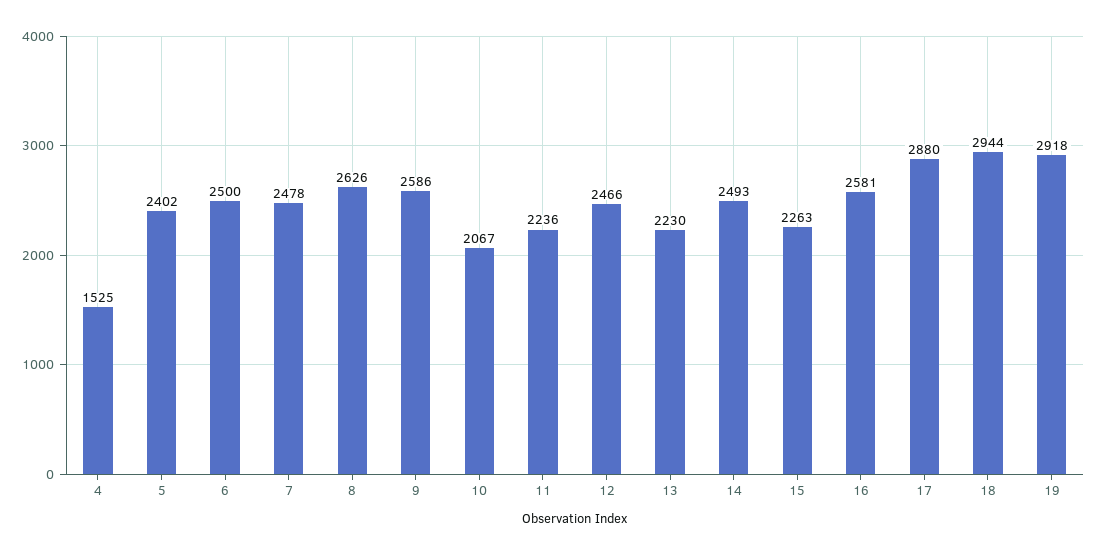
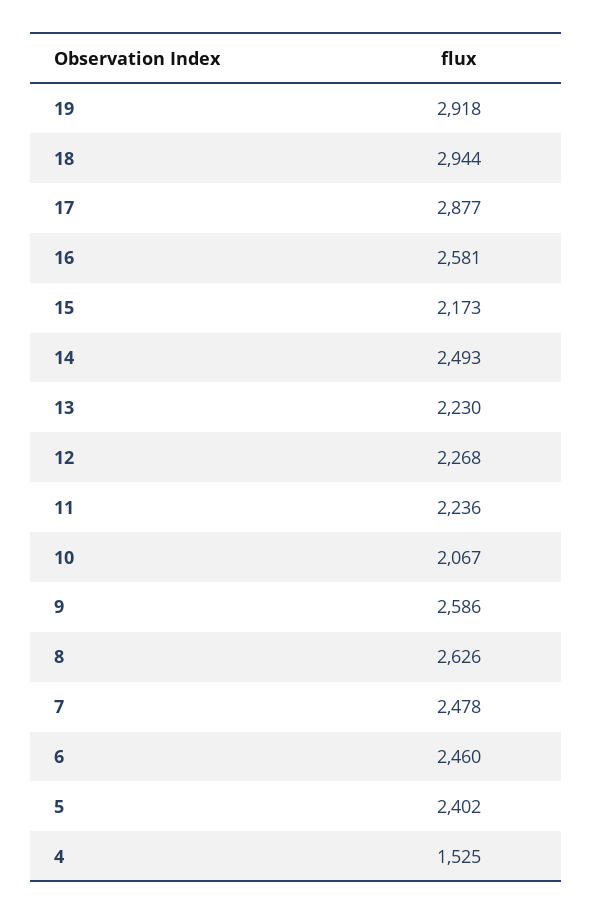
6: 2500 -> 2460
12: 2466 -> 2268
15: 2263 -> 2173
17: 2880 -> 2877

